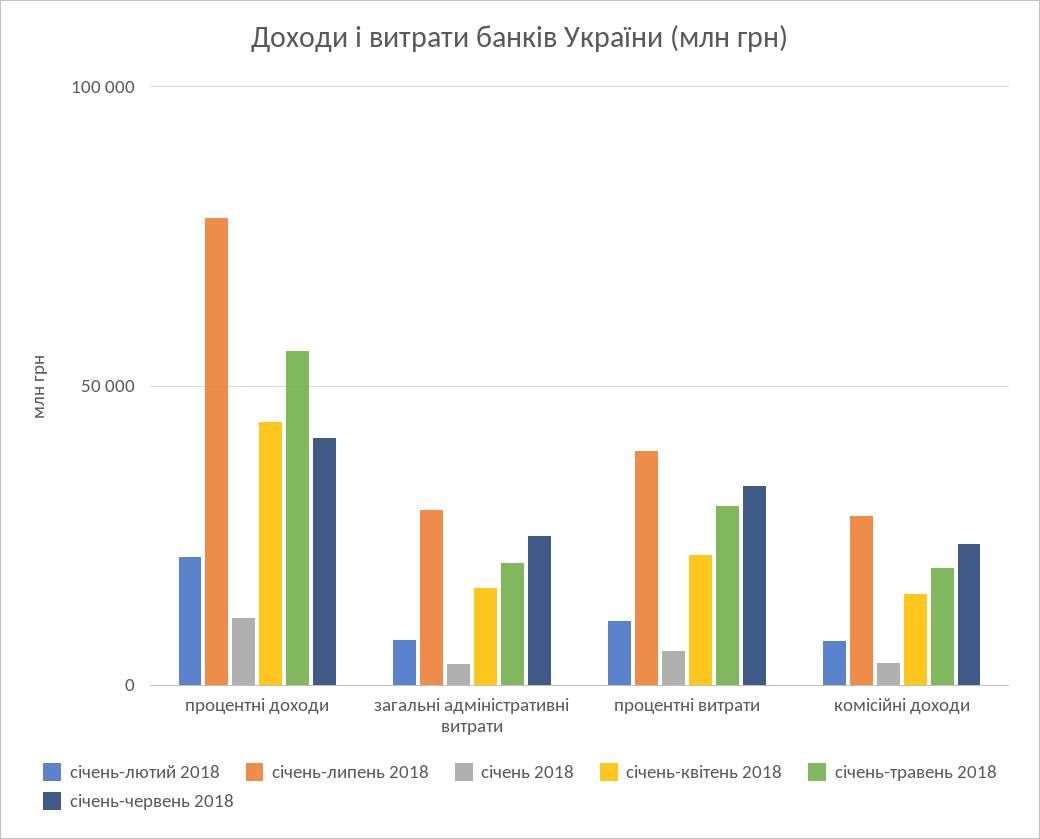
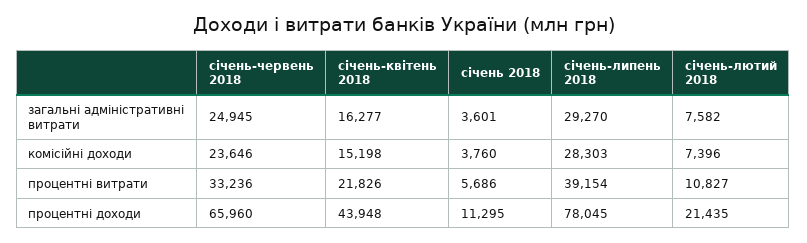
січень-травень 2018, процентні доходи: 55000 -> none
січень-червень 2018, процентні доходи: 40000 -> 65960
січень-травень 2018, загальні адміністративні витрати: 20000 -> none
січень-травень 2018, процентні витрати: 30000 -> none
січень-травень 2018, комісійні доходи: 20000 -> none

